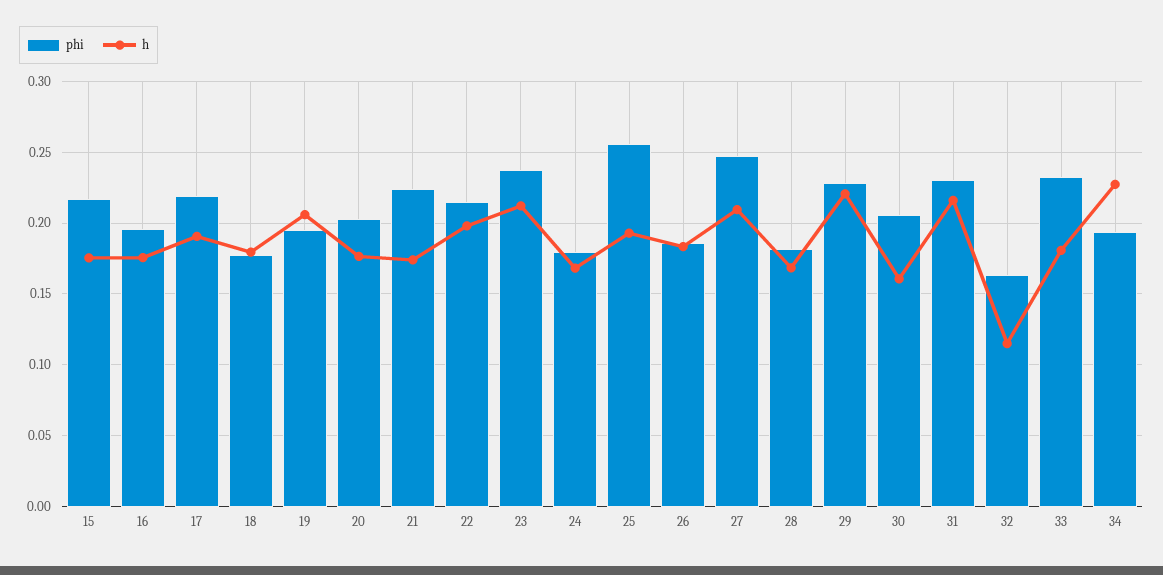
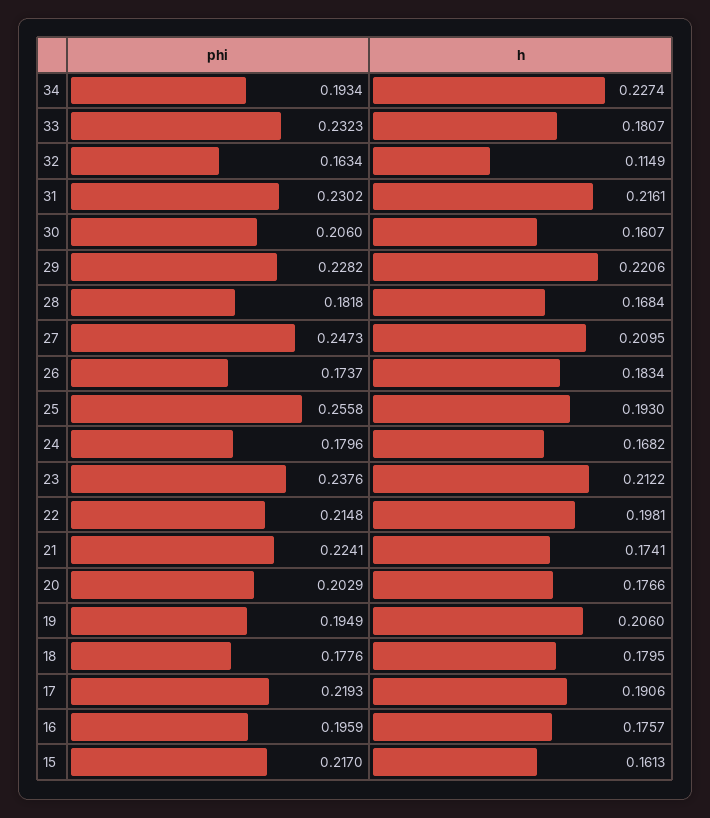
h, 15: 0.175 -> 0.1613
phi, 26: 0.185 -> 0.1737

